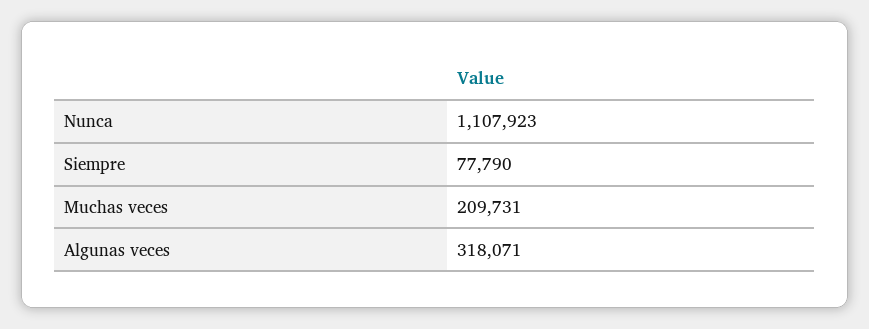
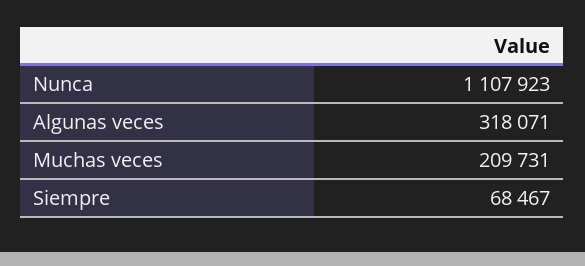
Siempre: 77790 -> 68467

